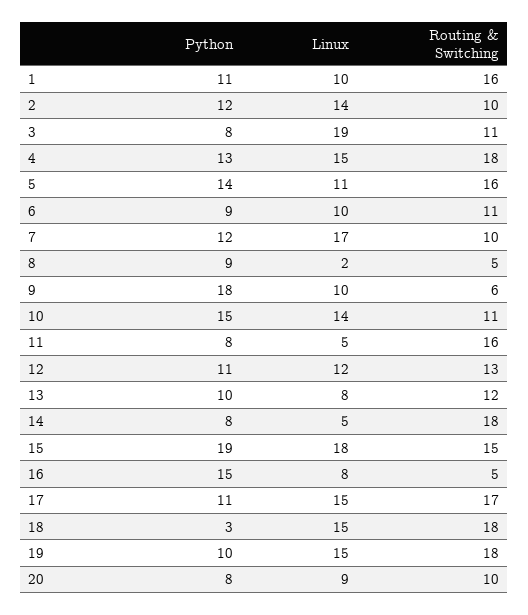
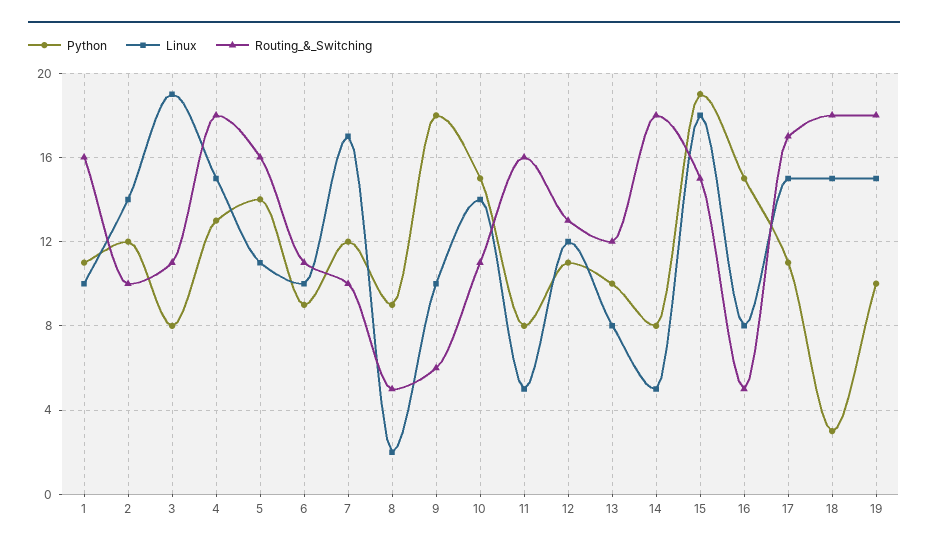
Python, 20: 8 -> none
Linux, 20: 9 -> none
Routing & Switching, 20: 10 -> none

